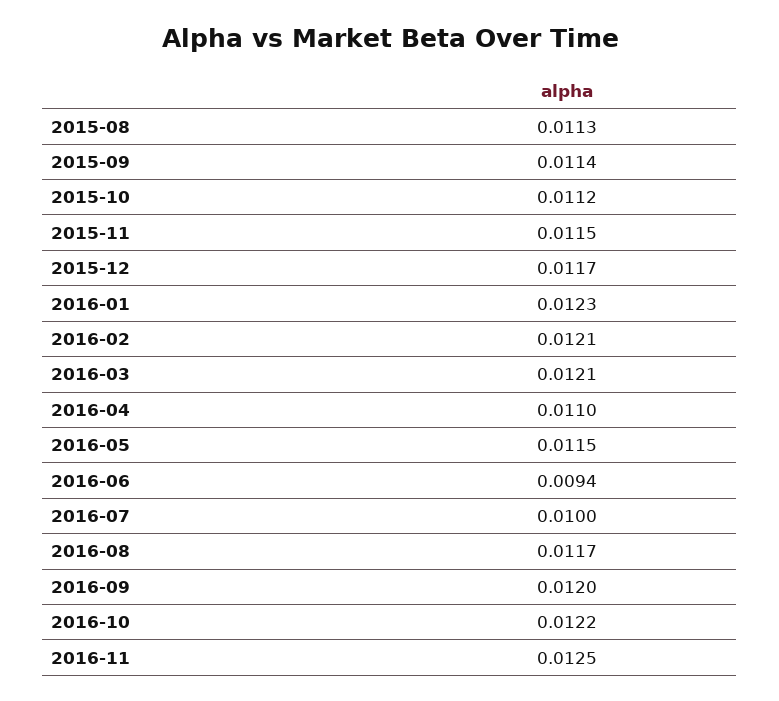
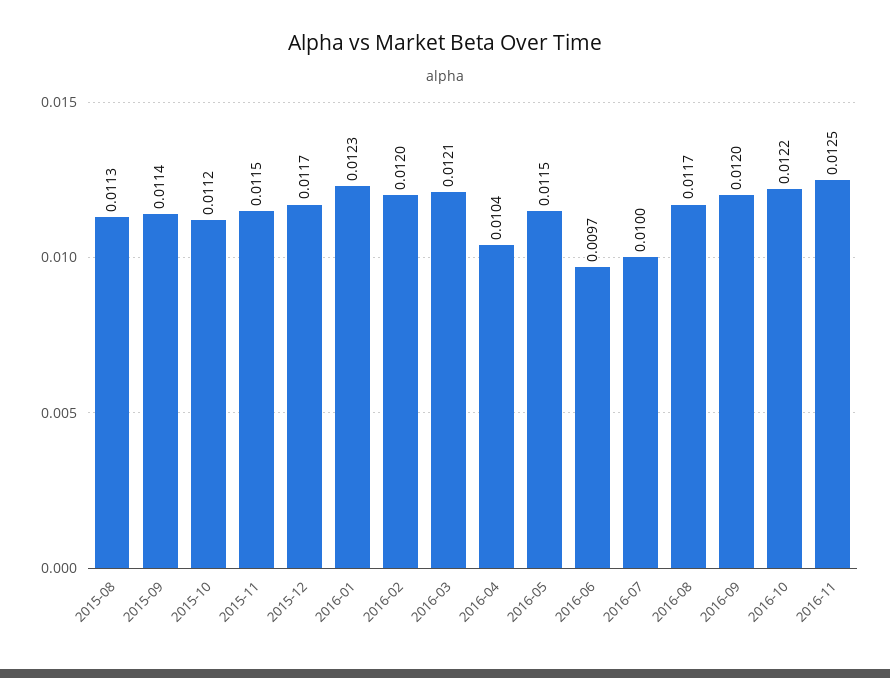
2016-02: 0.0121 -> 0.012
2016-04: 0.011 -> 0.0104
2016-06: 0.0094 -> 0.0097

